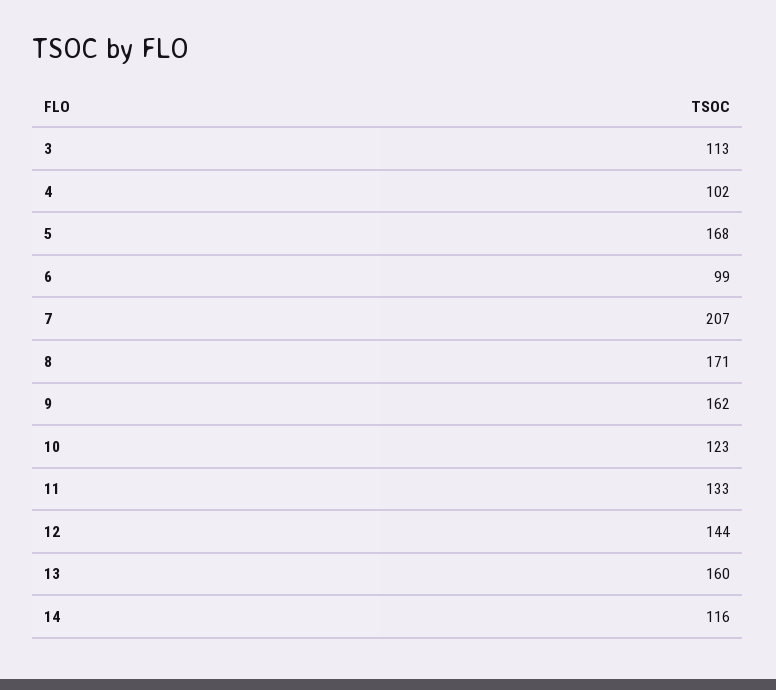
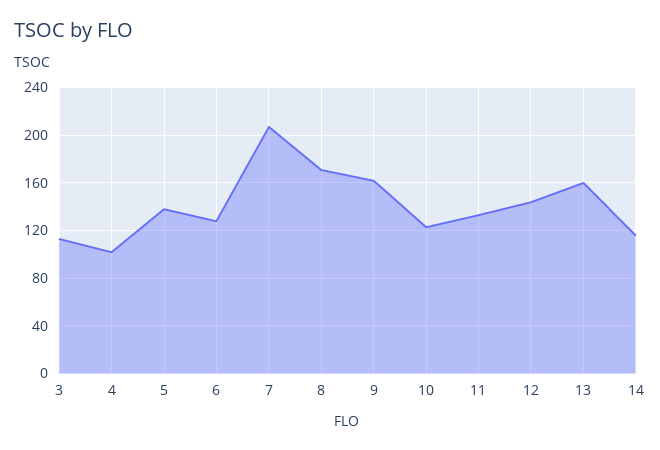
5: 168 -> 140
6: 99 -> 130

